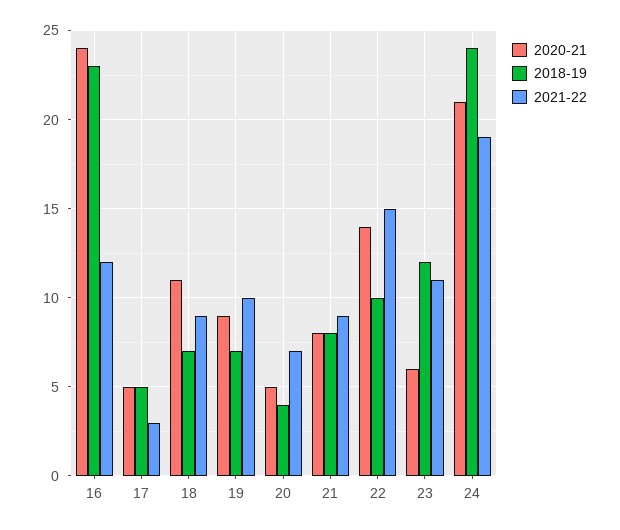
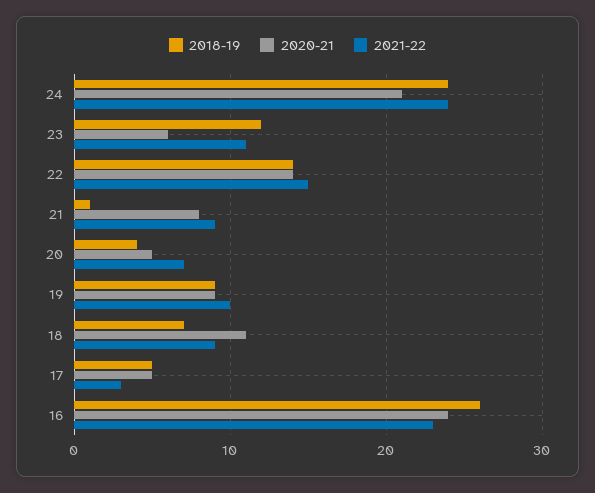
2018-19, 16: 23 -> 26
2021-22, 16: 12 -> 23
2018-19, 19: 7 -> 9
2018-19, 21: 8 -> 1
2018-19, 22: 10 -> 14
2021-22, 24: 19 -> 24

